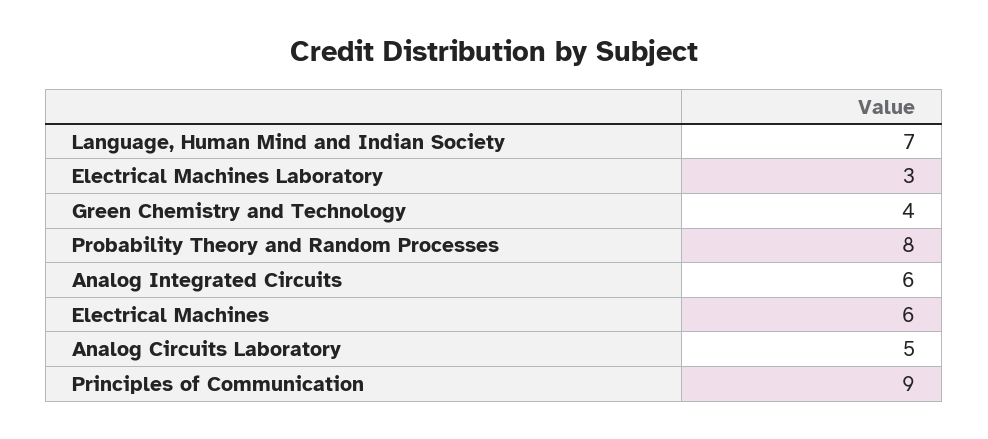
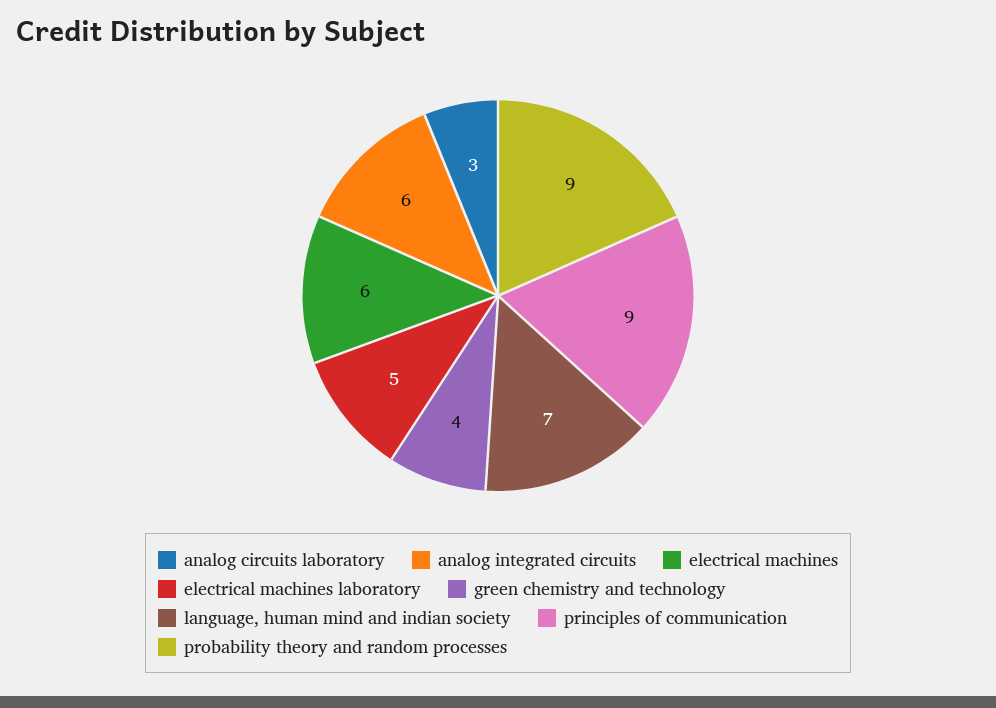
Electrical Machines Laboratory: 3 -> 5
Probability Theory and Random Processes: 8 -> 9
Analog Circuits Laboratory: 5 -> 3

